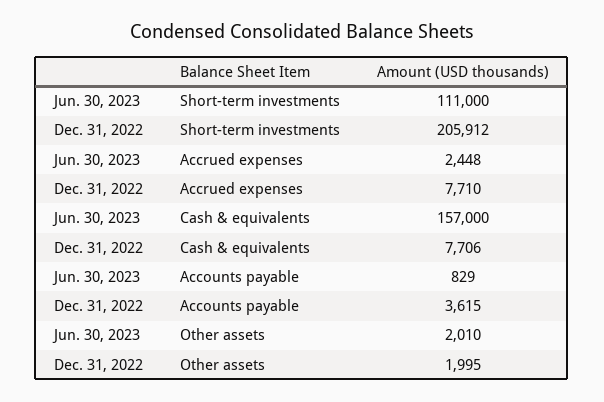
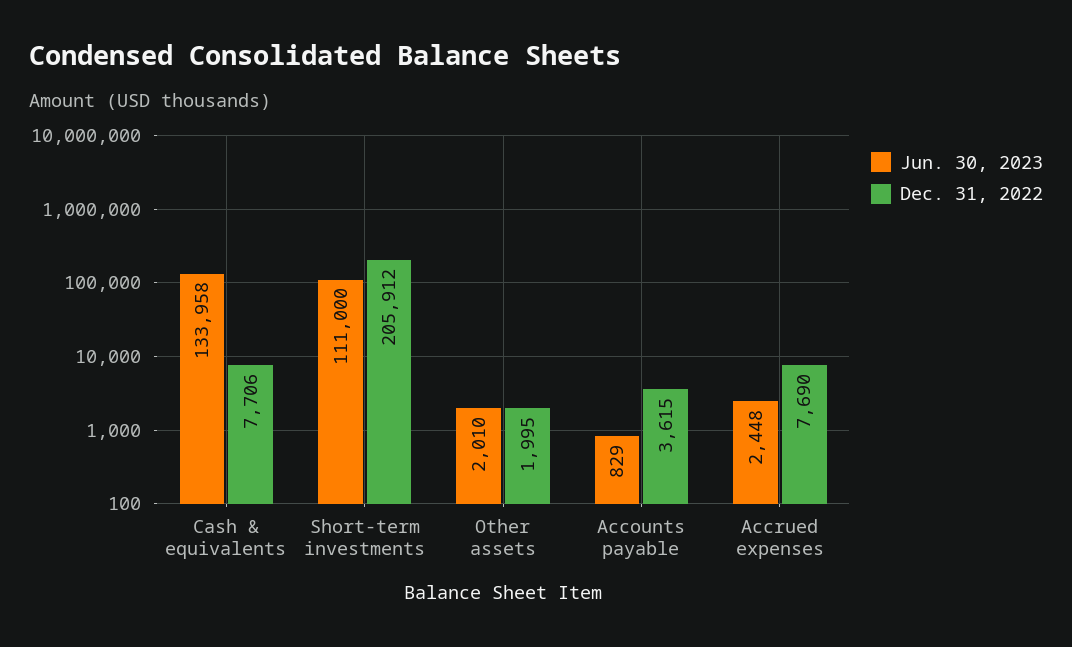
Dec. 31, 2022, Accrued expenses: 7710 -> 7690
Jun. 30, 2023, Cash & equivalents: 157000 -> 133958

